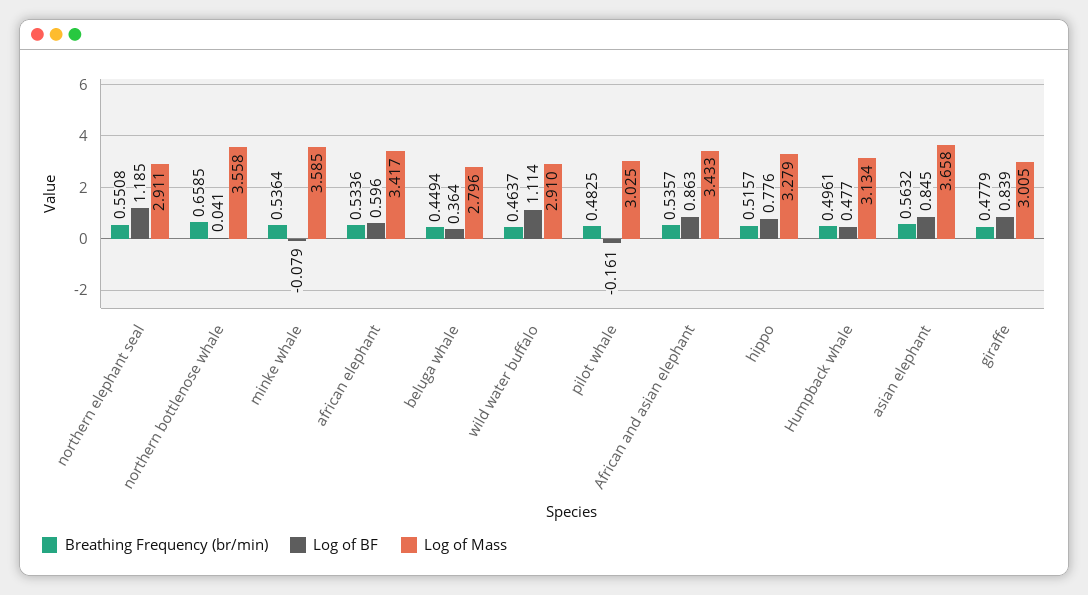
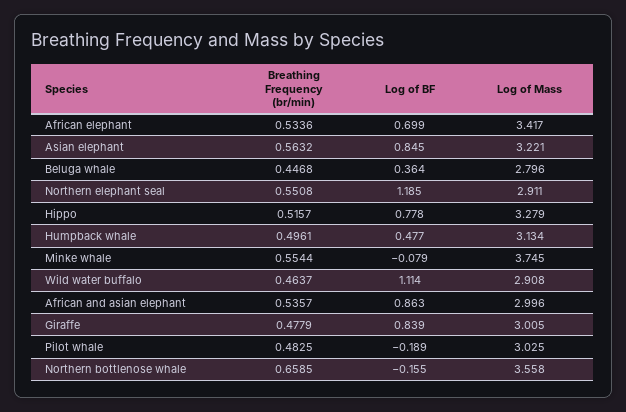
Log of BF, northern bottlenose whale: 0.041 -> -0.155
Breathing Frequency (br/min), minke whale: 0.5364 -> 0.5544
Log of Mass, minke whale: 3.585 -> 3.745
Log of BF, african elephant: 0.596 -> 0.699
Breathing Frequency (br/min), beluga whale: 0.4494 -> 0.4468
Log of Mass, wild water buffalo: 2.91 -> 2.908
Log of BF, pilot whale: -0.161 -> -0.189
Log of Mass, African and asian elephant: 3.433 -> 2.996
Log of BF, hippo: 0.776 -> 0.778
Log of Mass, asian elephant: 3.658 -> 3.221

